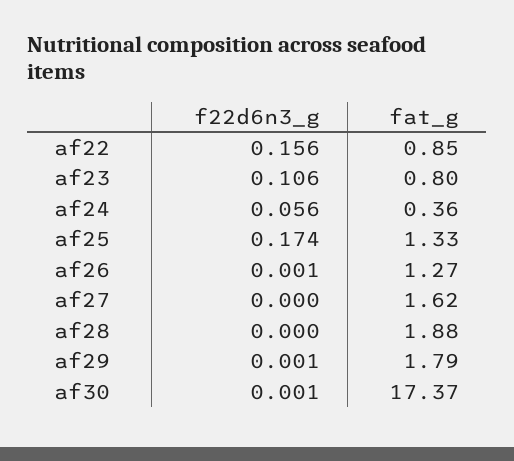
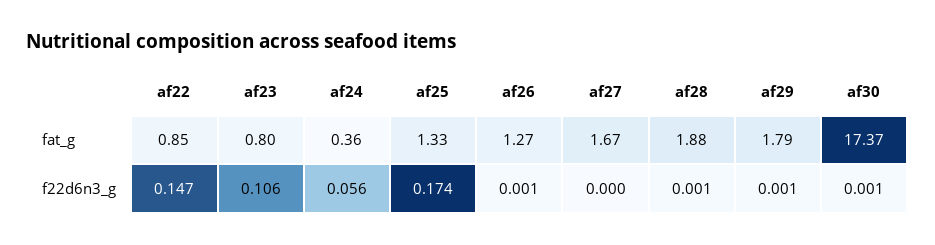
f22d6n3_g, af22: 0.156 -> 0.147
fat_g, af27: 1.62 -> 1.67
f22d6n3_g, af28: 0 -> 0.001

